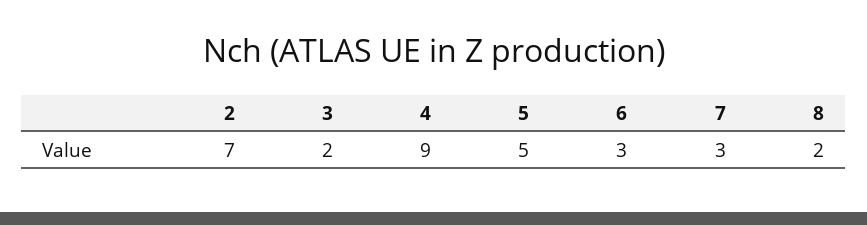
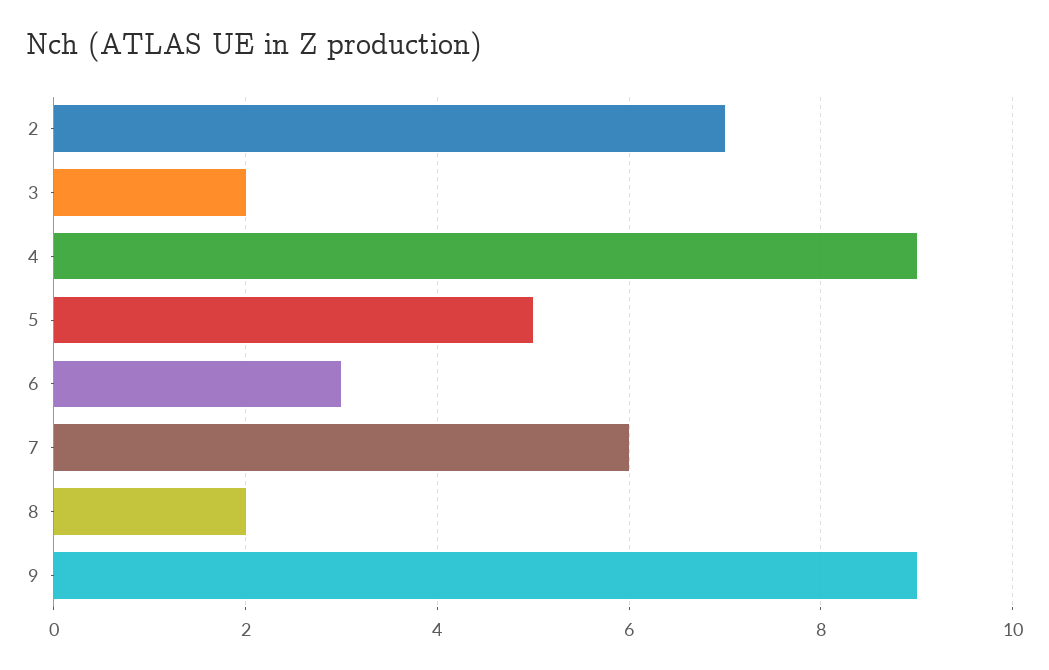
7: 3 -> 6
9: none -> 9

